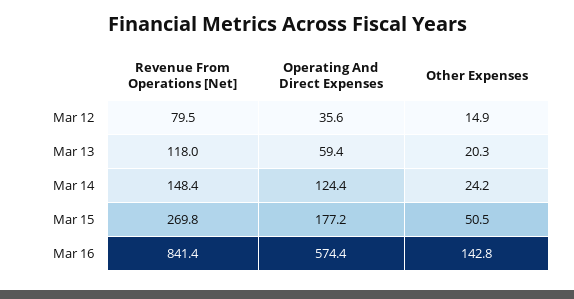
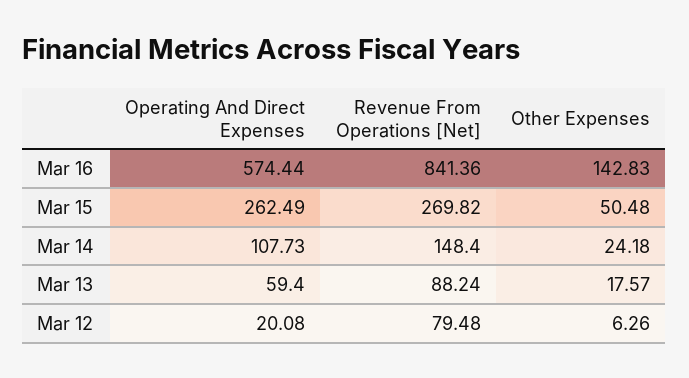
Operating And Direct Expenses, Mar 12: 35.6 -> 20.08
Other Expenses, Mar 12: 14.9 -> 6.26
Revenue From Operations [Net], Mar 13: 118 -> 88.24
Other Expenses, Mar 13: 20.3 -> 17.57
Operating And Direct Expenses, Mar 14: 124.4 -> 107.73
Operating And Direct Expenses, Mar 15: 177.2 -> 262.49

